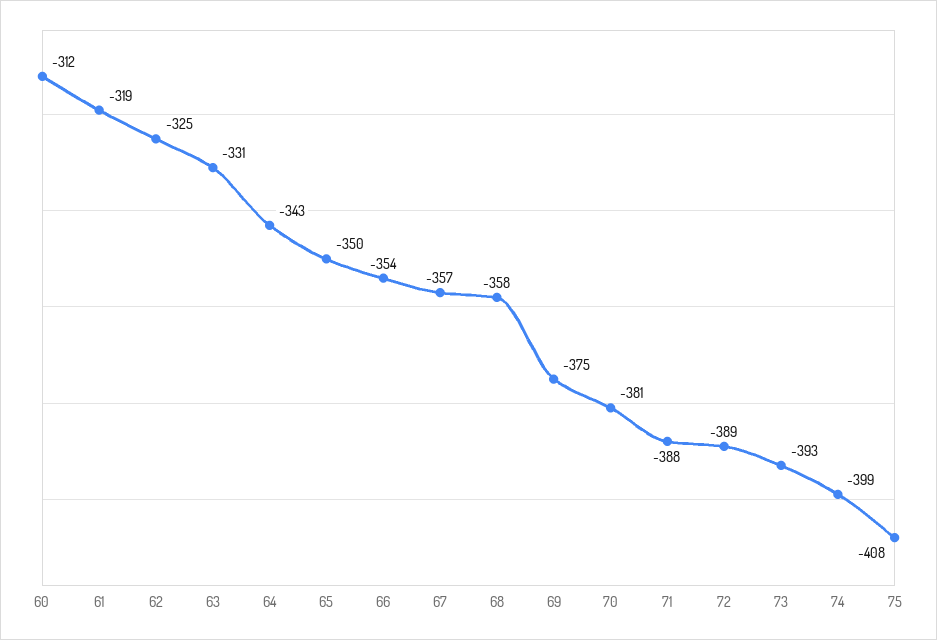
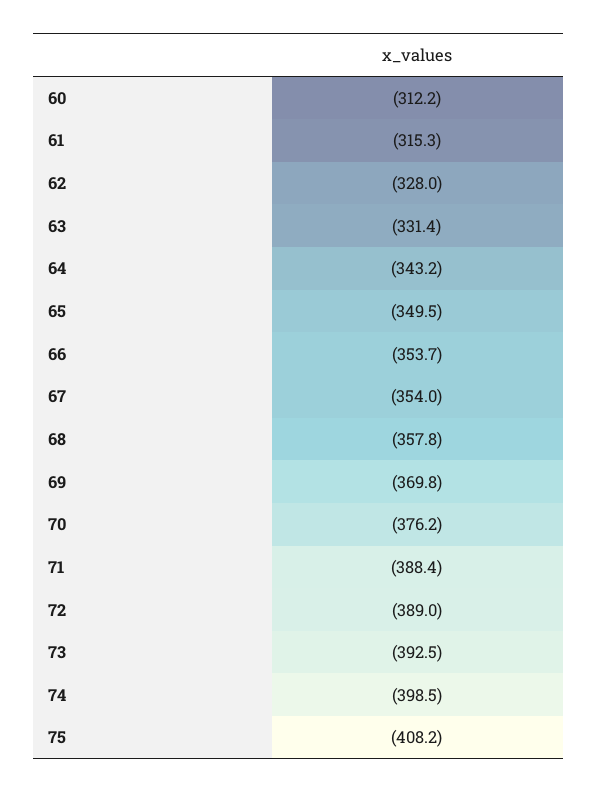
61: -319 -> -315.3
62: -325 -> -328
67: -357 -> -354
69: -375 -> -369.8
70: -381 -> -376.2

